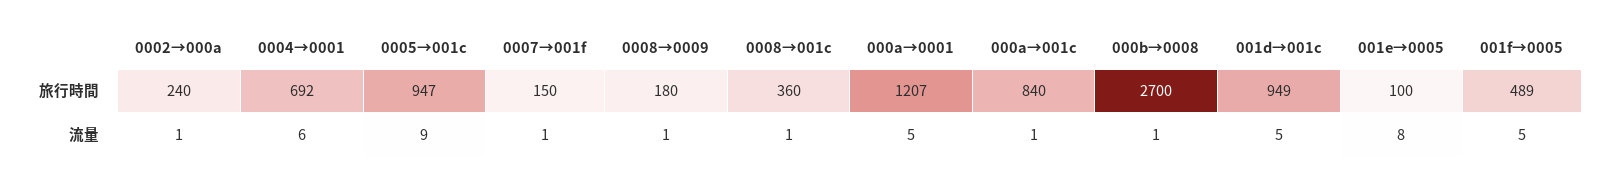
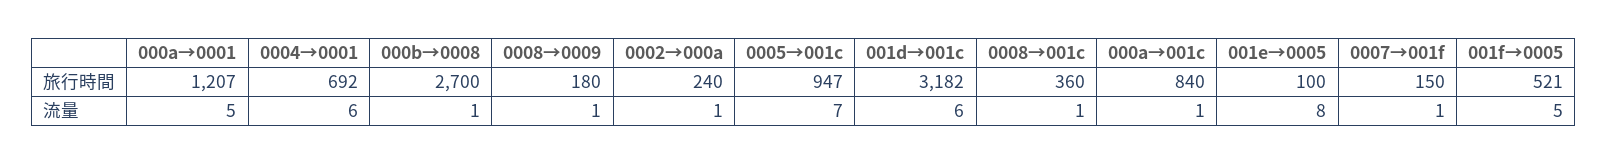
001d→001c, 旅行時間: 949 -> 3182
001f→0005, 旅行時間: 489 -> 521
0005→001c, 流量: 9 -> 7
001d→001c, 流量: 5 -> 6

